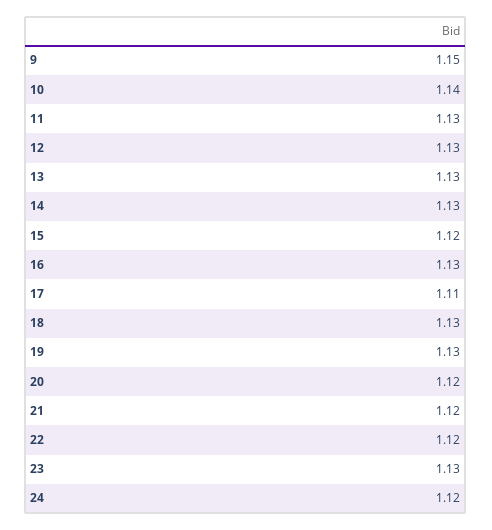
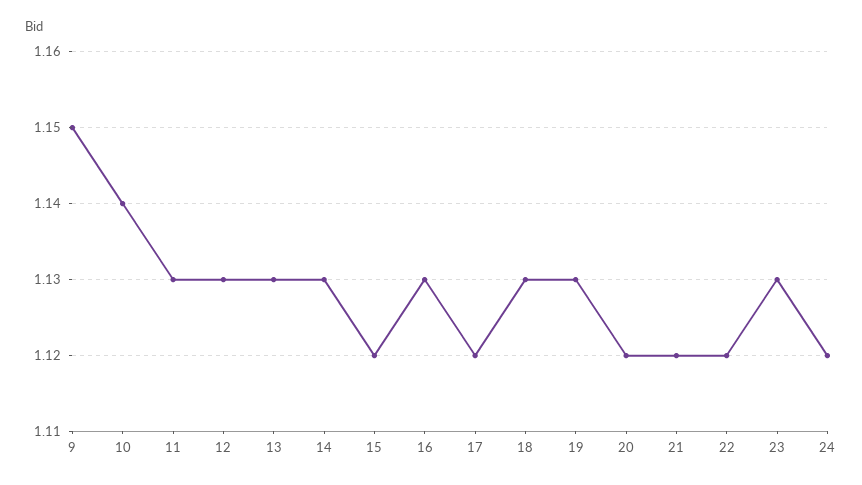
17: 1.11 -> 1.12

